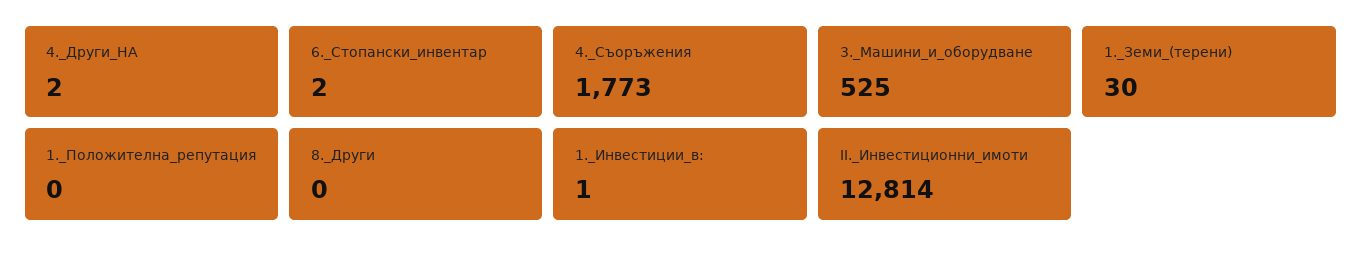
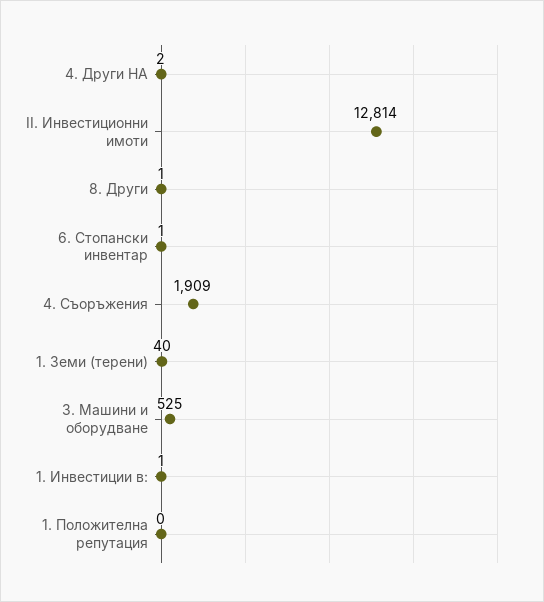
6._Стопански_инвентар: 2 -> 1
4._Съоръжения: 1773 -> 1909
1._Земи_(терени): 30 -> 40
8._Други: 0 -> 1

